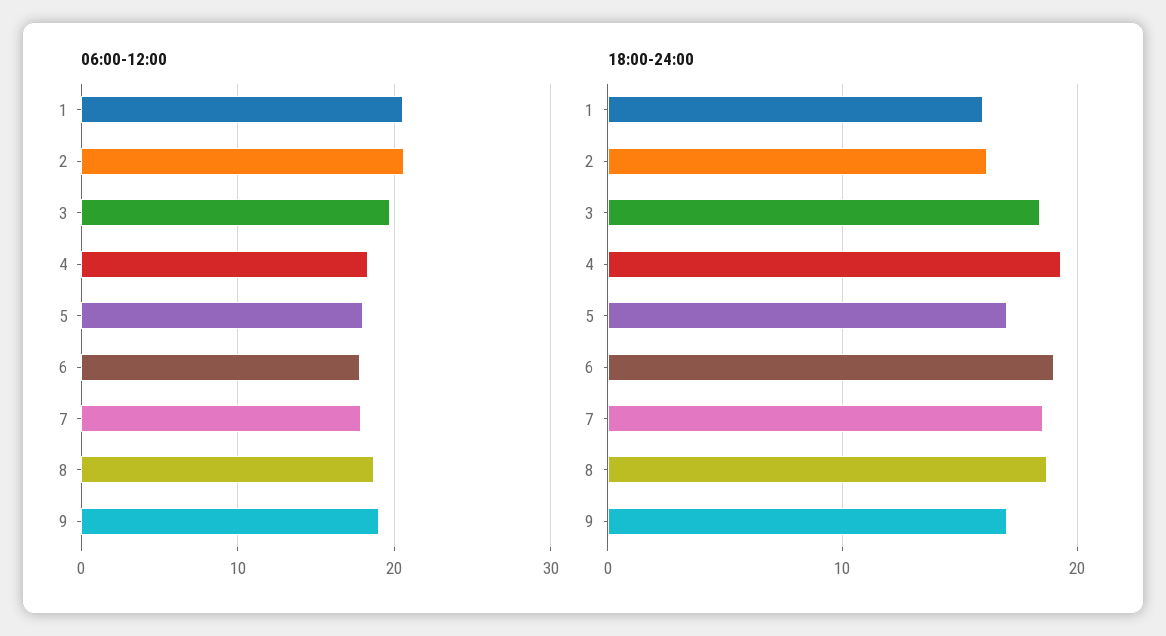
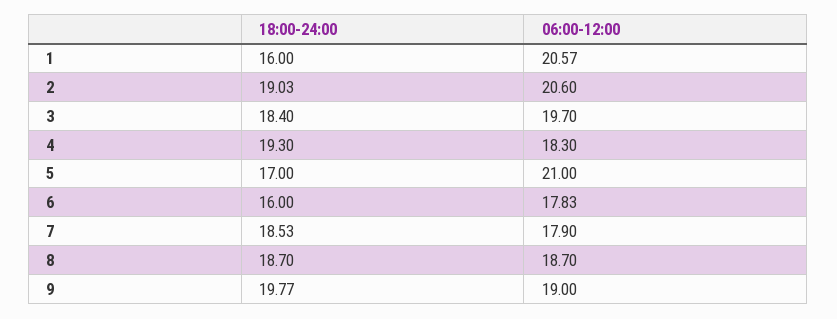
06:00-12:00, 5: 18 -> 21
18:00-24:00, 2: 16 -> 19.03
18:00-24:00, 6: 19 -> 16
18:00-24:00, 9: 17 -> 19.77

